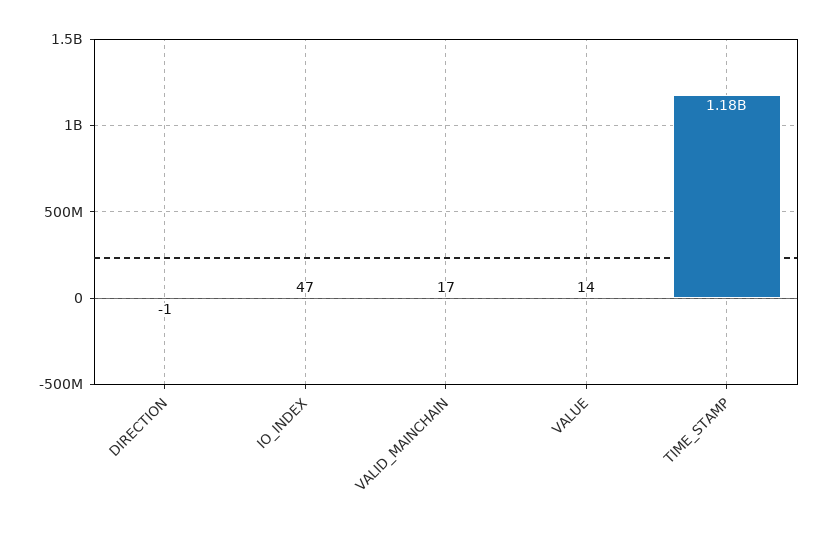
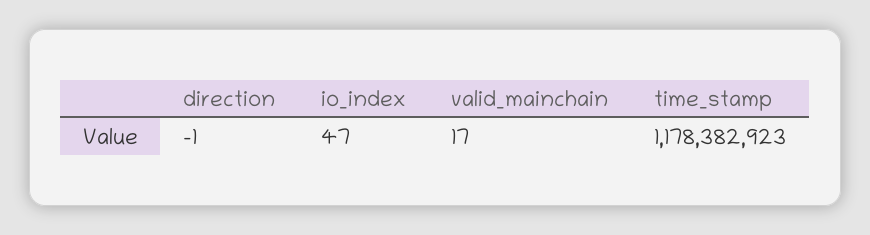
VALUE: 14 -> none

